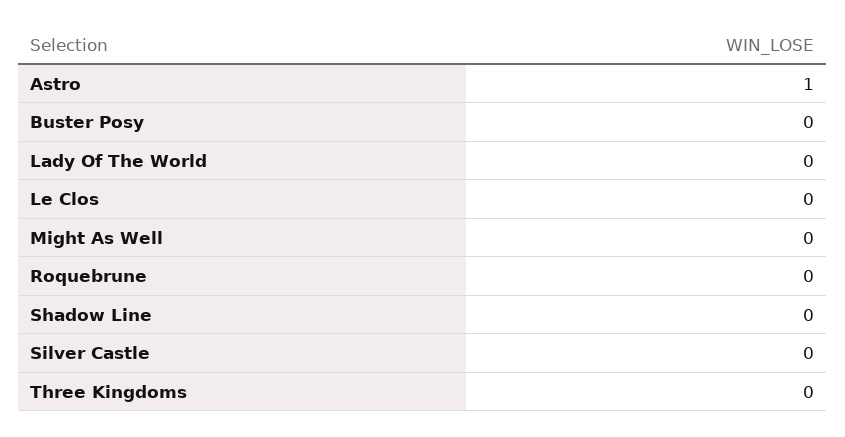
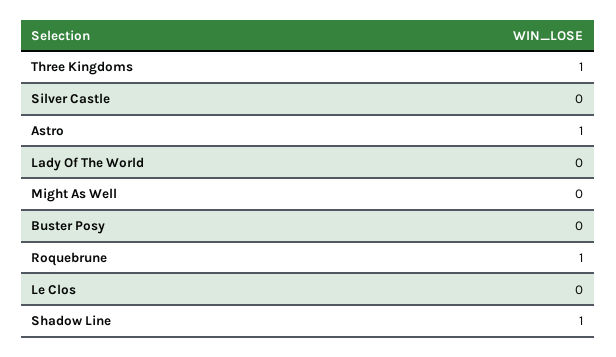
Roquebrune: 0 -> 1
Shadow Line: 0 -> 1
Three Kingdoms: 0 -> 1

